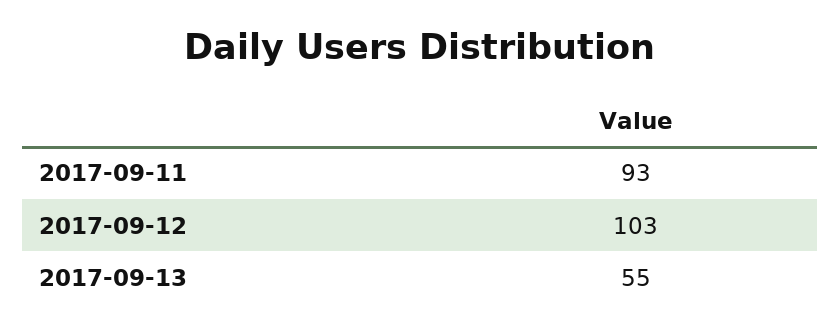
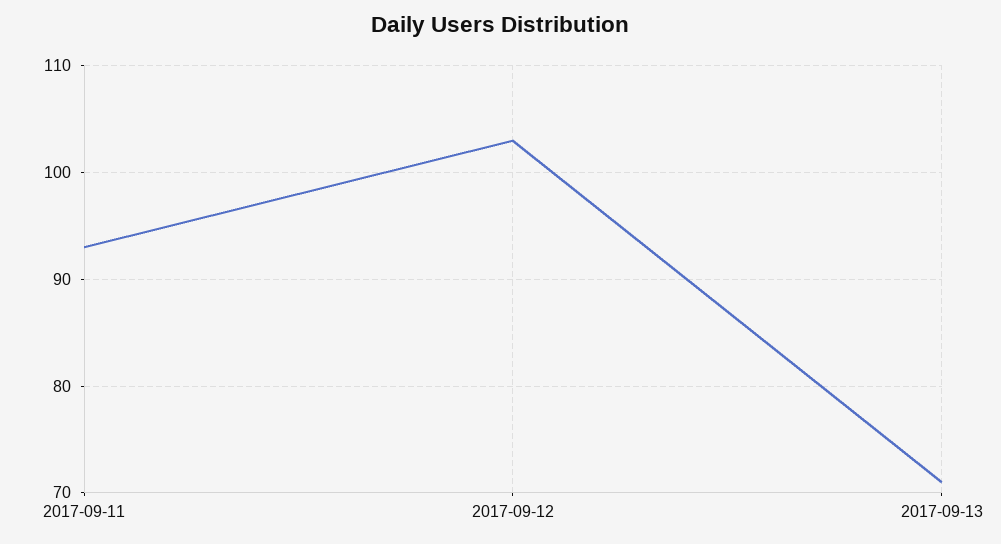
2017-09-13: 55 -> 71

